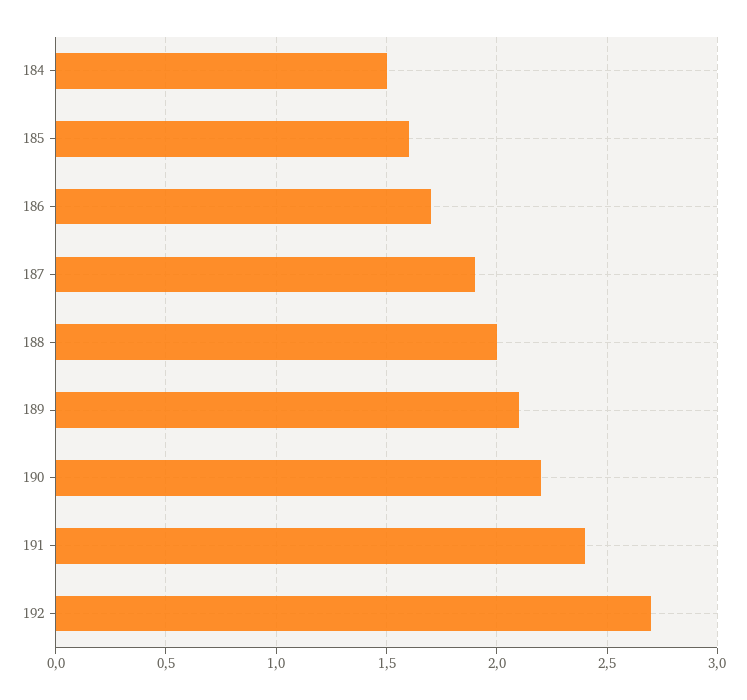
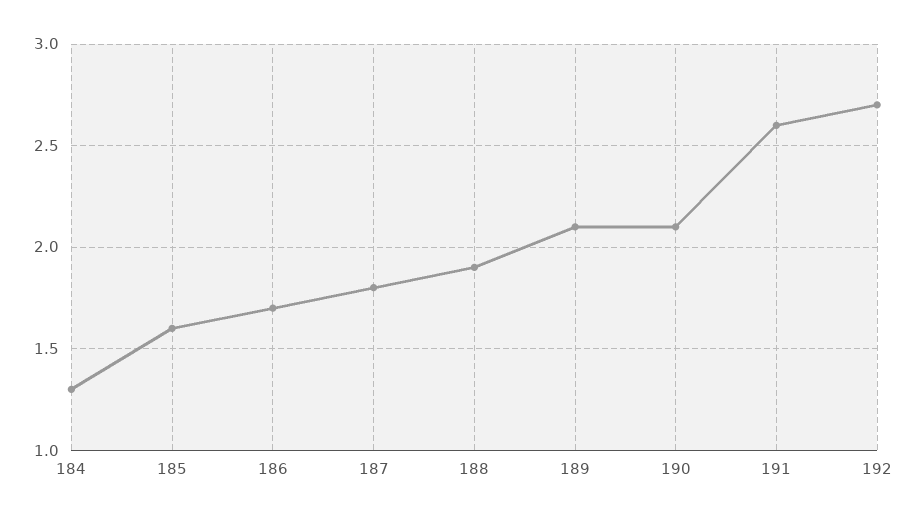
184: 1.5 -> 1.3
187: 1.9 -> 1.8
188: 2 -> 1.9
190: 2.2 -> 2.1
191: 2.4 -> 2.6

